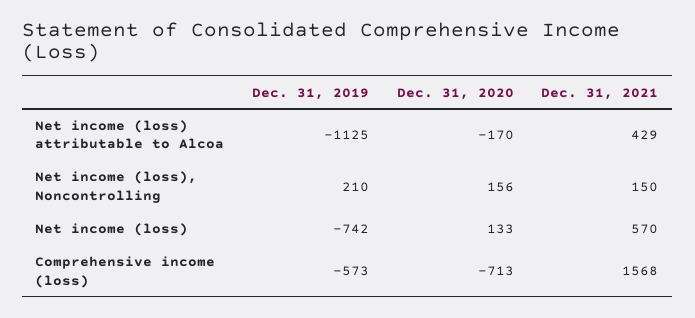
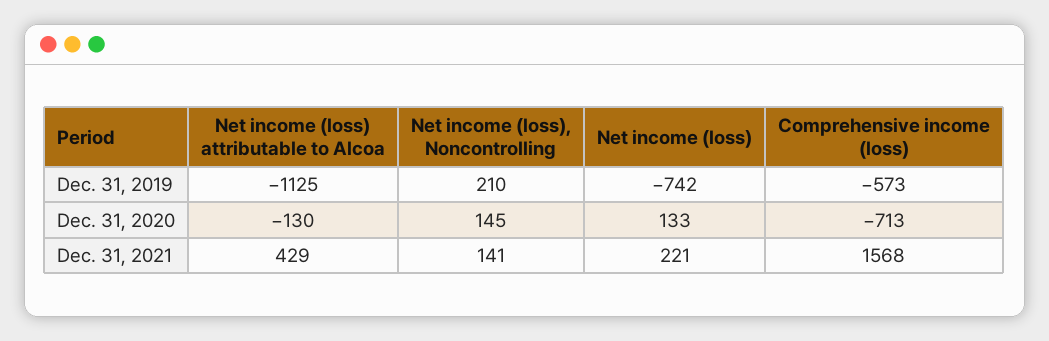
Dec. 31, 2020, Net income (loss) attributable to Alcoa: -170 -> -130
Dec. 31, 2020, Net income (loss), Noncontrolling: 156 -> 145
Dec. 31, 2021, Net income (loss), Noncontrolling: 150 -> 141
Dec. 31, 2021, Net income (loss): 570 -> 221

